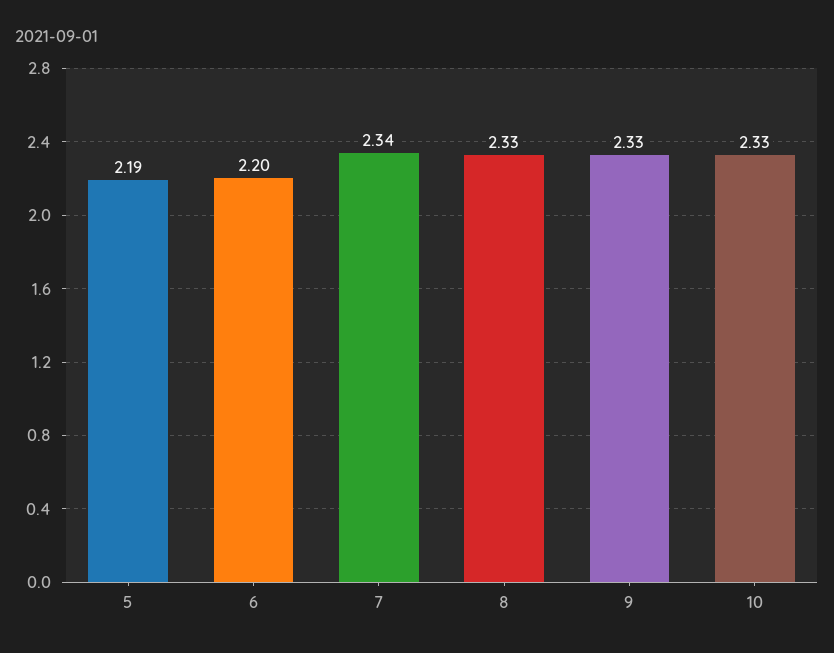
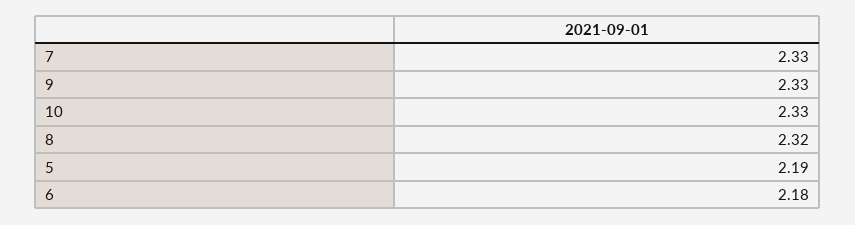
6: 2.2 -> 2.18
7: 2.34 -> 2.33
8: 2.33 -> 2.32

